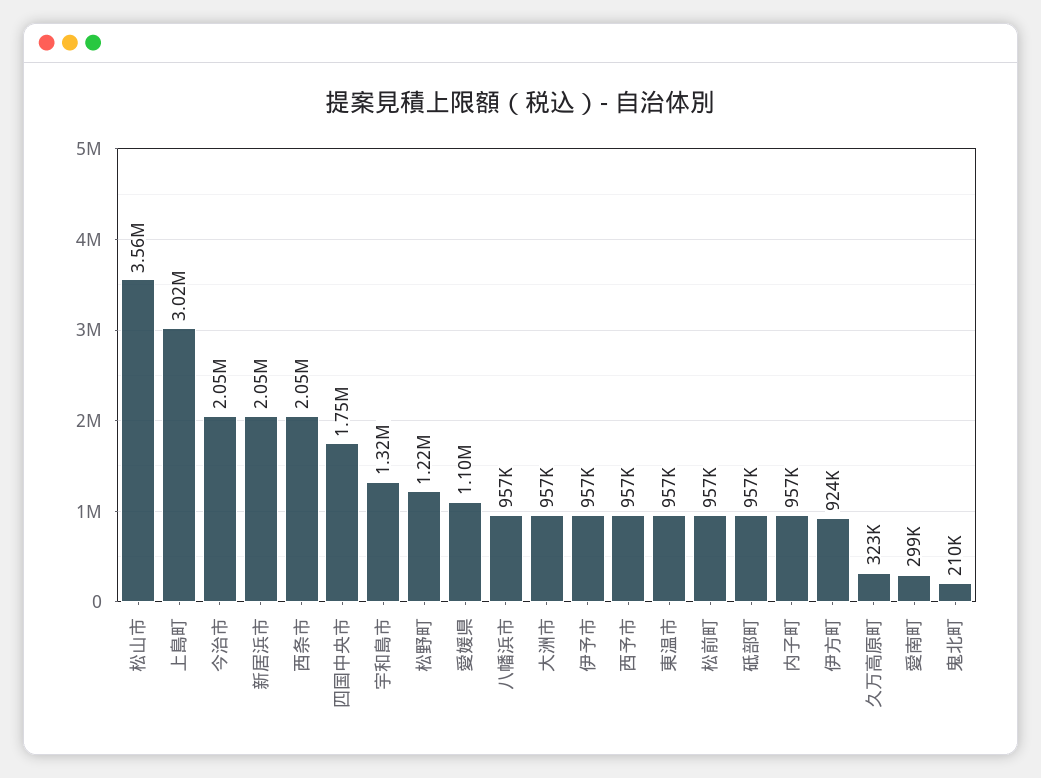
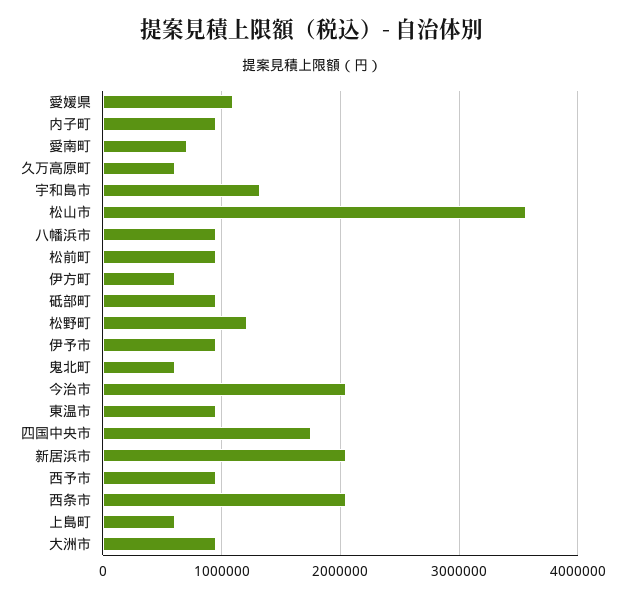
上島町: 3020000 -> 600000
伊方町: 924000 -> 600000
久万高原町: 323000 -> 600000
愛南町: 299000 -> 700000
鬼北町: 210000 -> 600000

